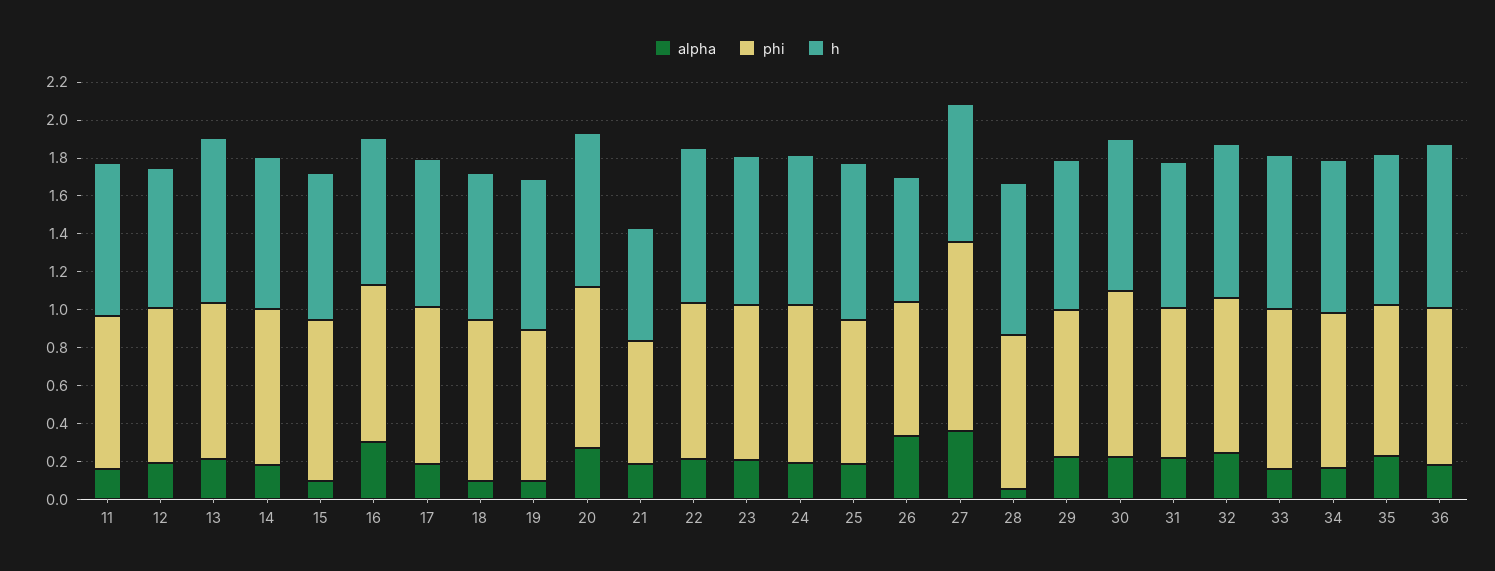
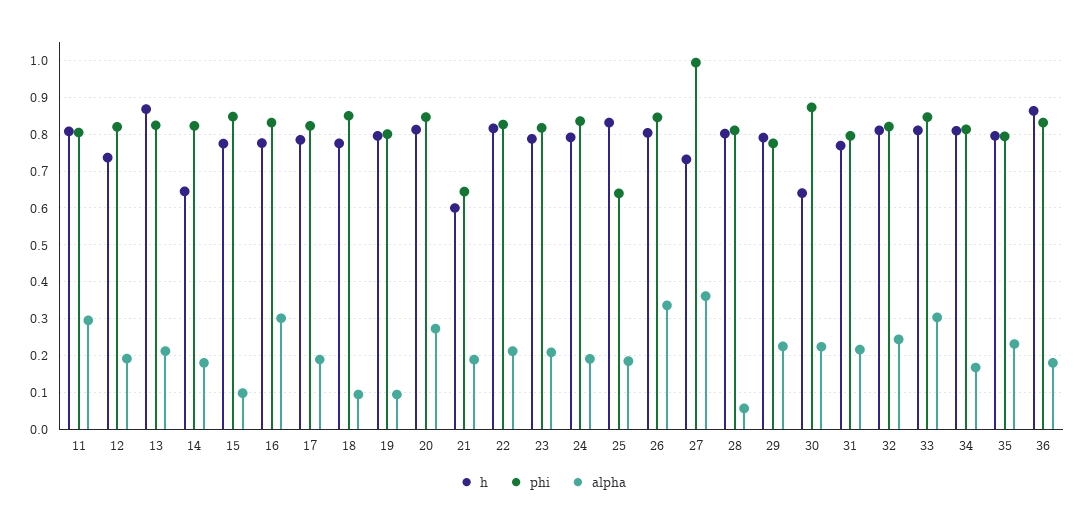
alpha, 11: 0.15 -> 0.3
h, 14: 0.8 -> 0.64
phi, 25: 0.75 -> 0.64
phi, 26: 0.7 -> 0.84
h, 26: 0.65 -> 0.8
h, 30: 0.8 -> 0.64
alpha, 33: 0.15 -> 0.3

